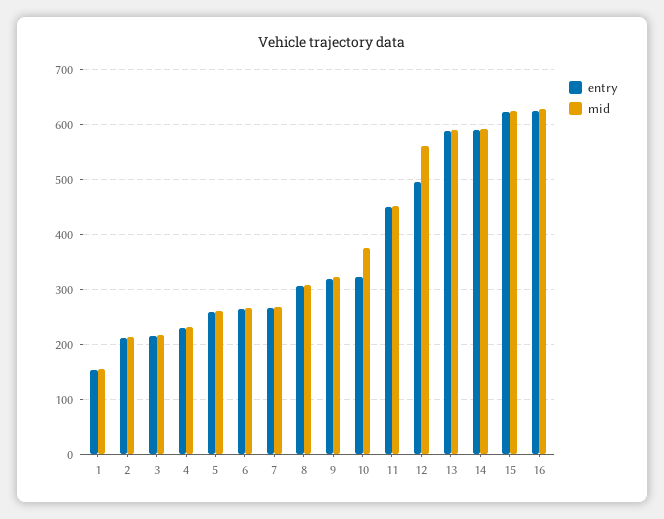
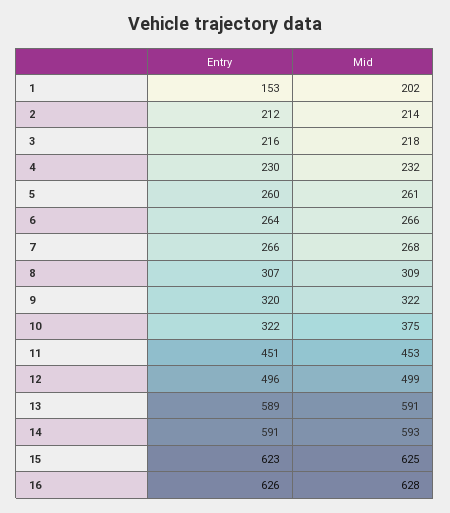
mid, 1: 160 -> 202
mid, 12: 560 -> 499

